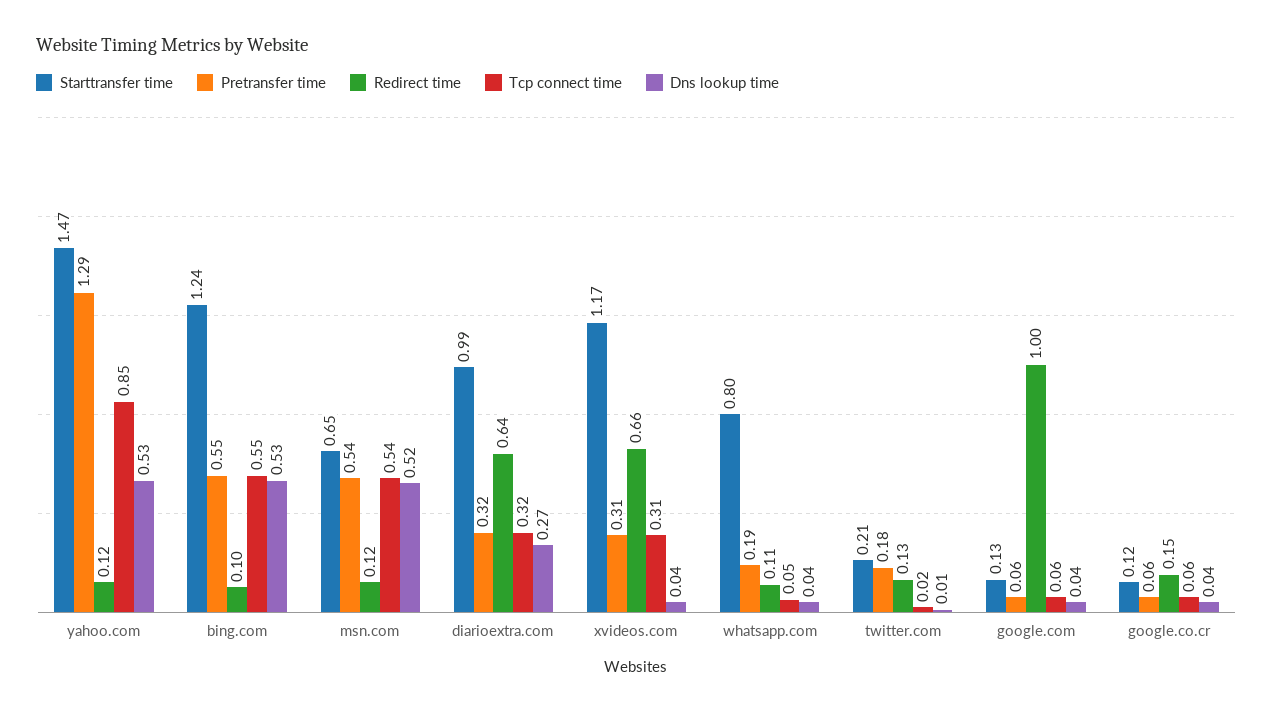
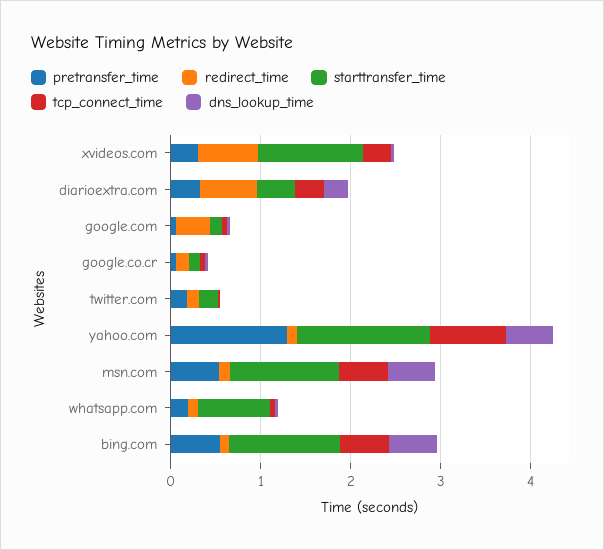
Starttransfer time, msn.com: 0.65 -> 1.2
Starttransfer time, diarioextra.com: 0.99 -> 0.4
Redirect time, google.com: 1 -> 0.4

